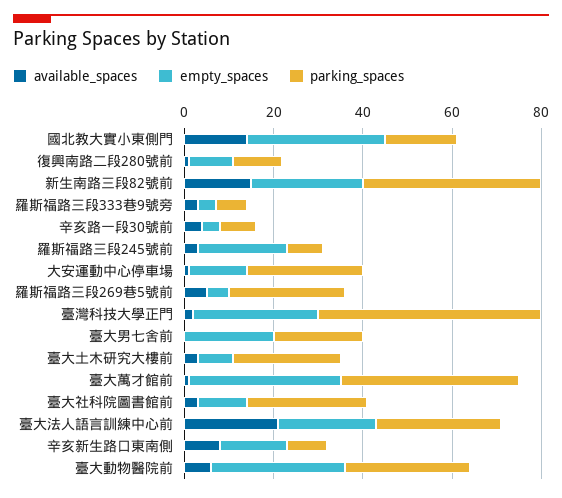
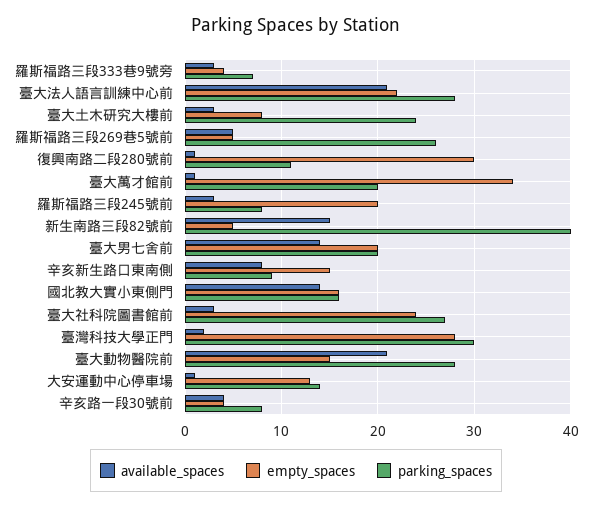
empty_spaces, 國北教大實小東側門: 30 -> 16
empty_spaces, 復興南路二段280號前: 10 -> 30
empty_spaces, 新生南路三段82號前: 25 -> 5
parking_spaces, 大安運動中心停車場: 25 -> 14
parking_spaces, 臺灣科技大學正門: 50 -> 30
available_spaces, 臺大男七舍前: 0 -> 14
parking_spaces, 臺大萬才館前: 40 -> 20
empty_spaces, 臺大社科院圖書館前: 10 -> 24
available_spaces, 臺大動物醫院前: 5 -> 21
empty_spaces, 臺大動物醫院前: 30 -> 15

